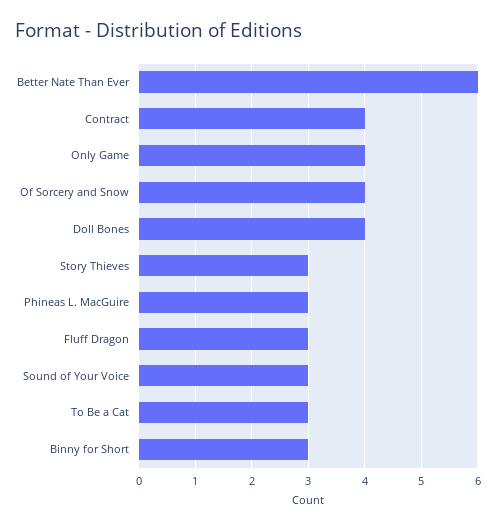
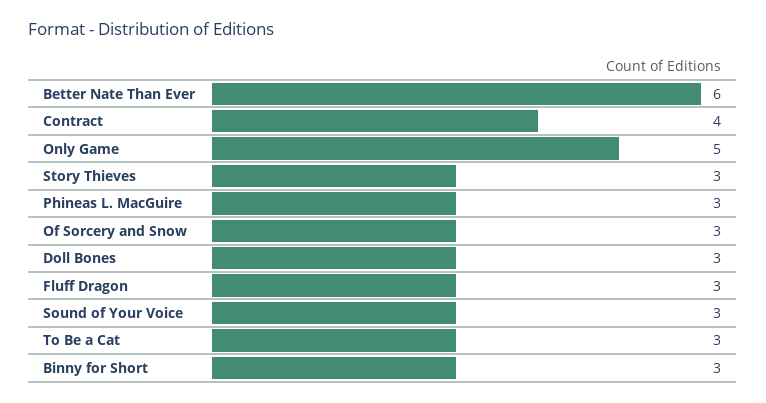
Only Game: 4 -> 5
Of Sorcery and Snow: 4 -> 3
Doll Bones: 4 -> 3

